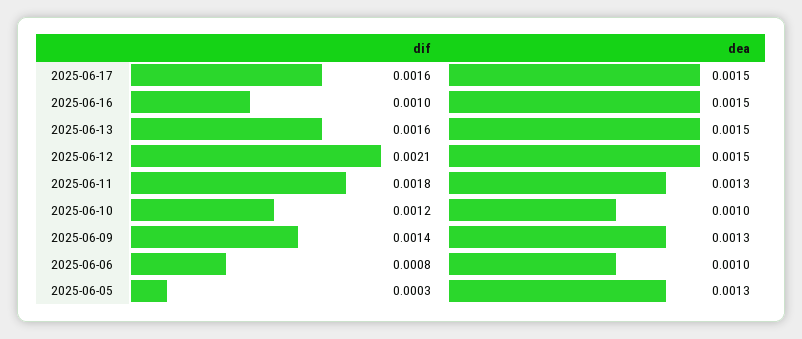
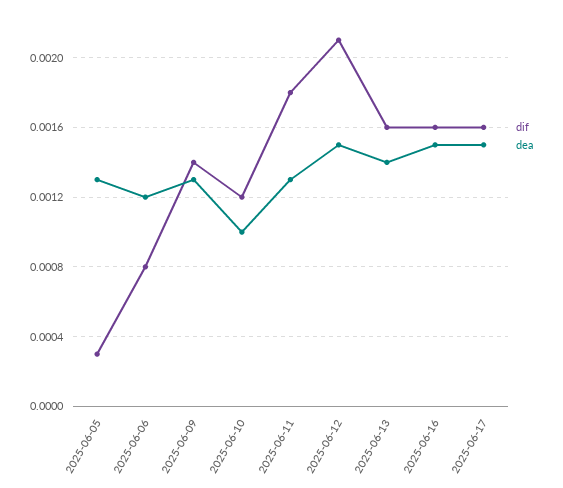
dif, 2025-06-16: 0.001 -> 0.0016
dea, 2025-06-13: 0.0015 -> 0.0014
dea, 2025-06-06: 0.001 -> 0.0012

